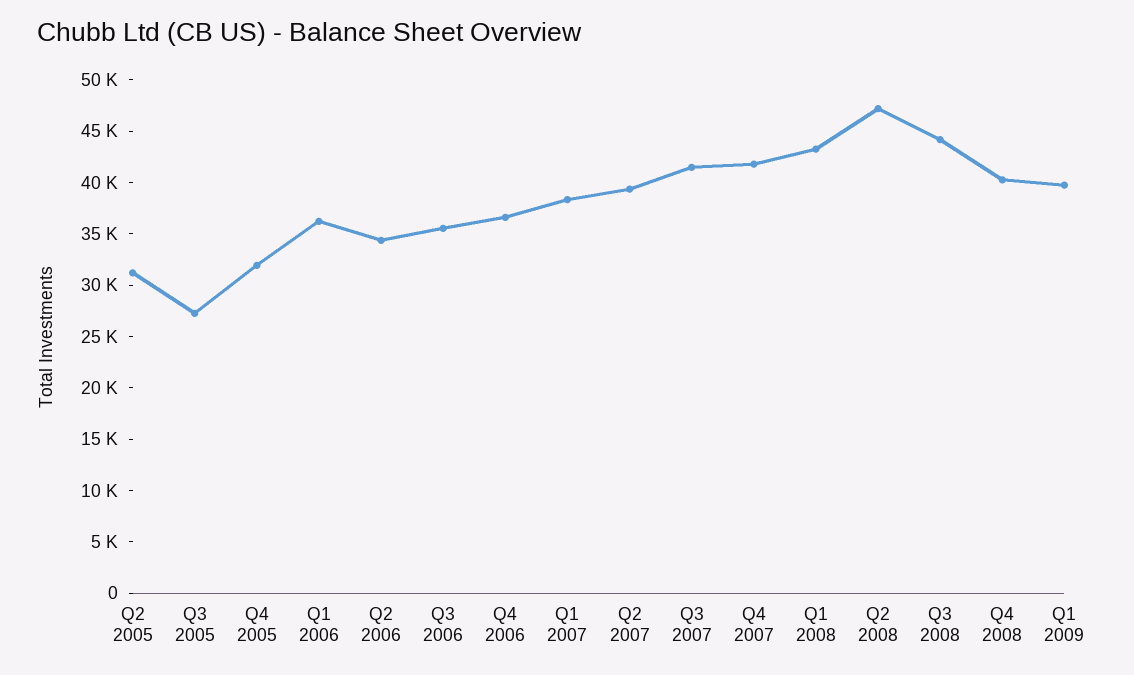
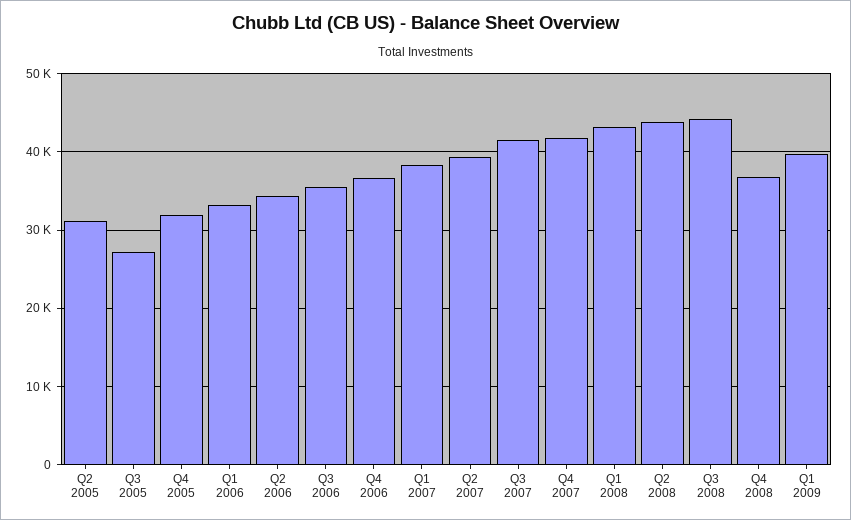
Q1 2006: 36000 -> 33000
Q2 2008: 47000 -> 44000
Q4 2008: 40000 -> 37000

